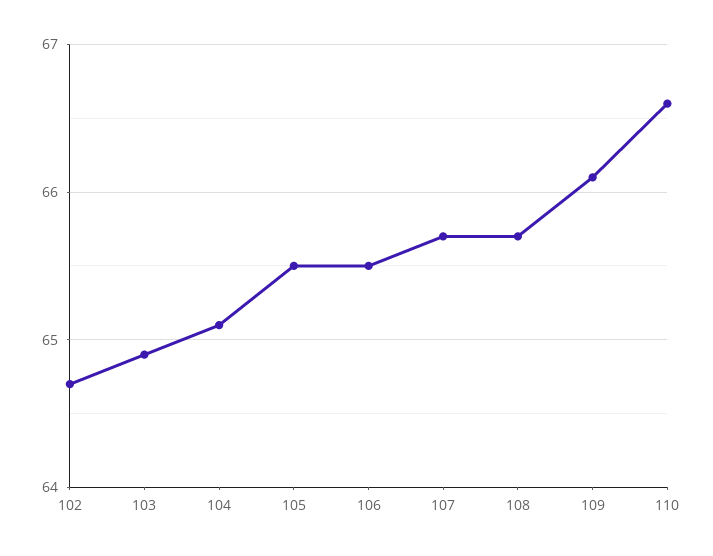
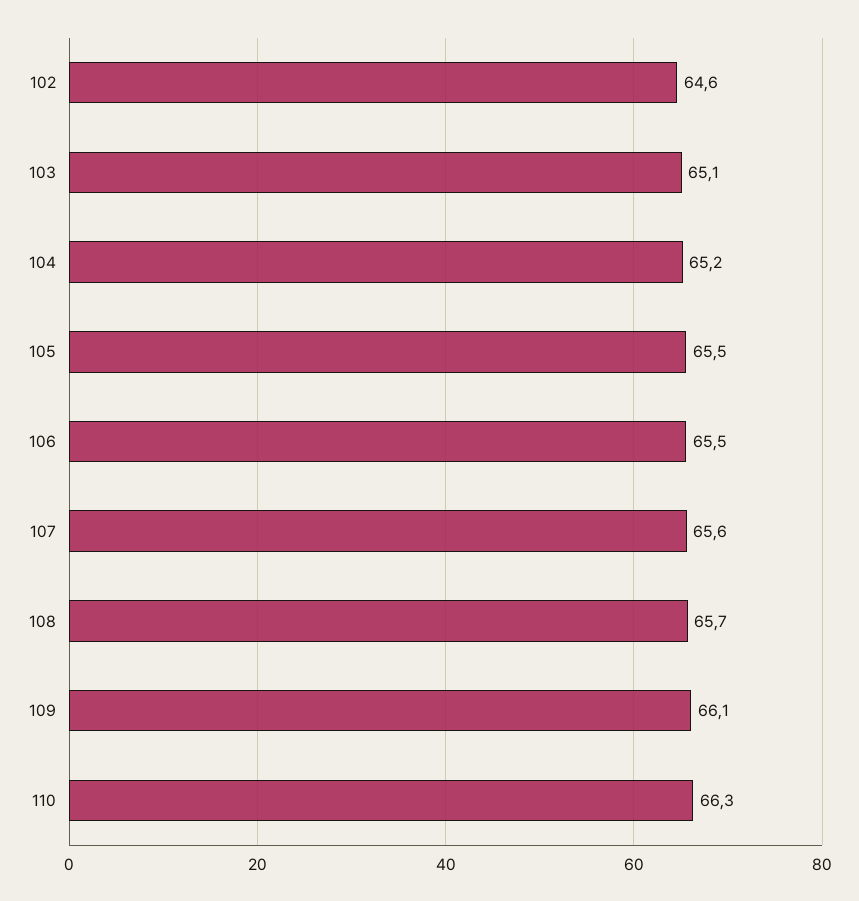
102: 64.7 -> 64.6
103: 64.9 -> 65.1
104: 65.1 -> 65.2
107: 65.7 -> 65.6
110: 66.6 -> 66.3

